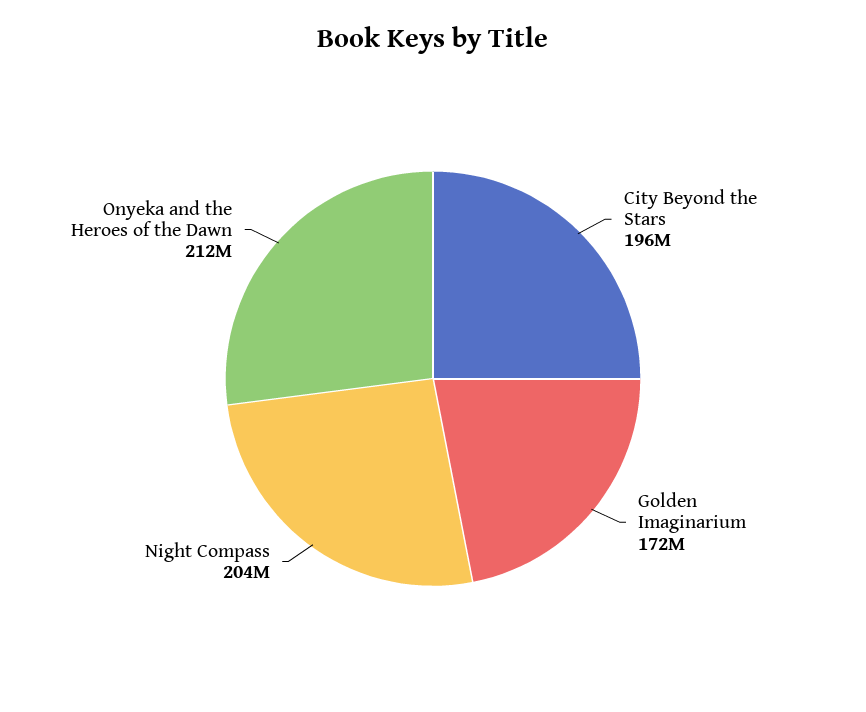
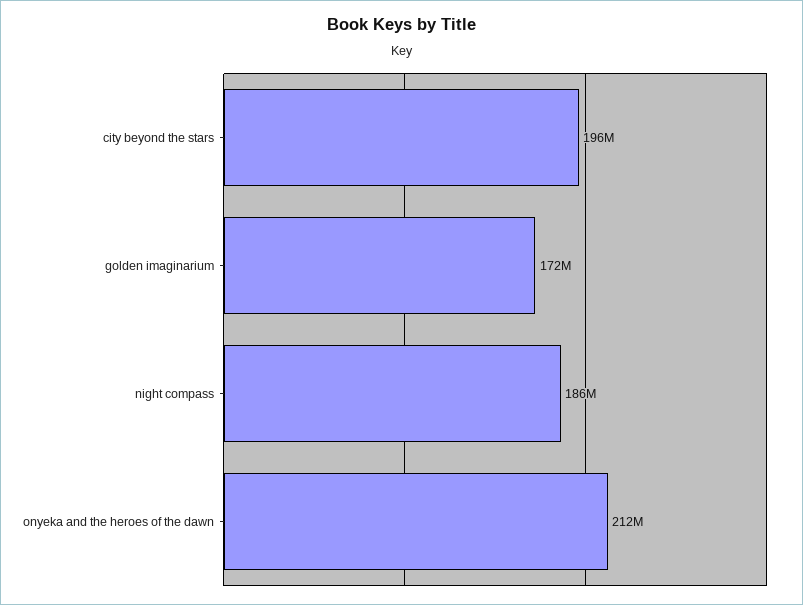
Night Compass: 204000000 -> 186000000

